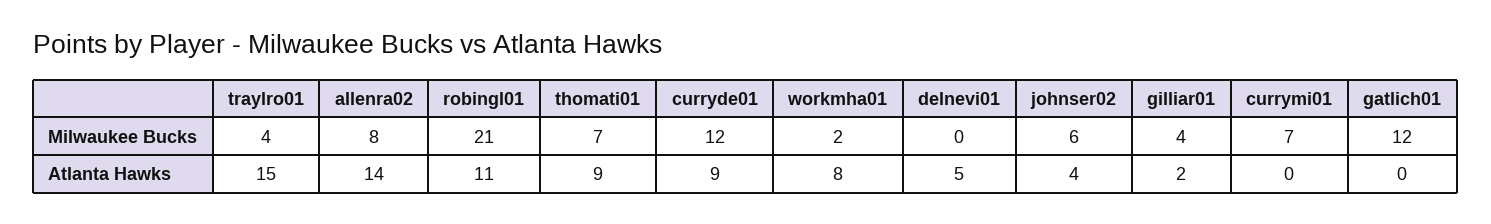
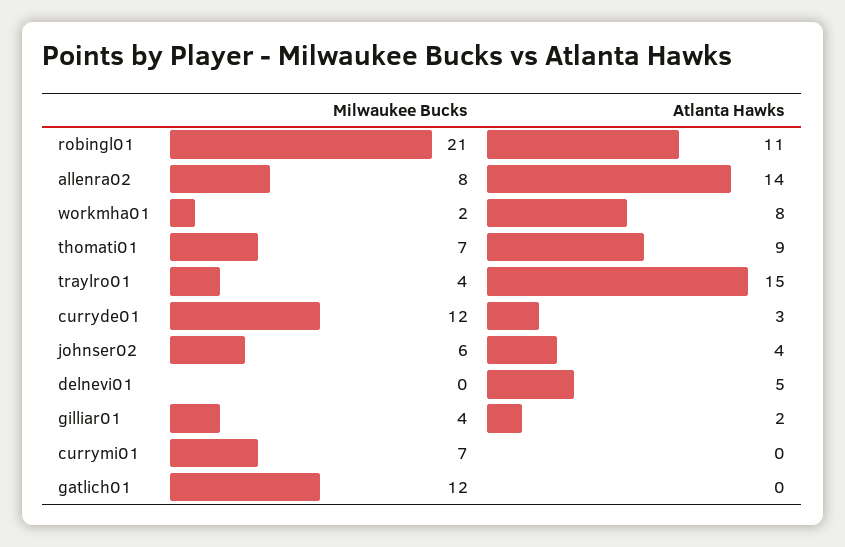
curryde01, Atlanta Hawks: 9 -> 3

